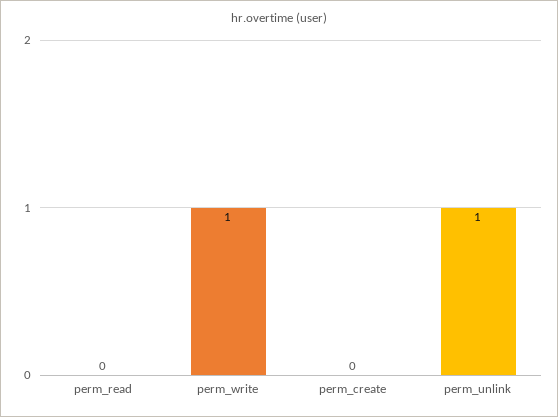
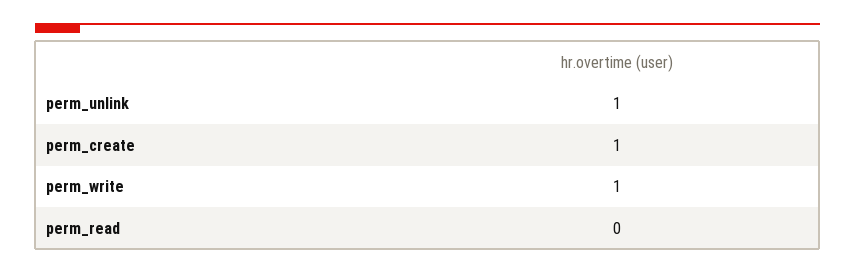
perm_create: 0 -> 1

